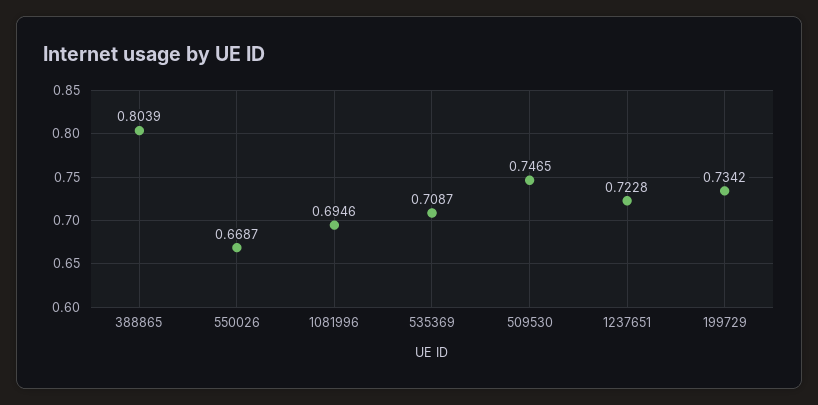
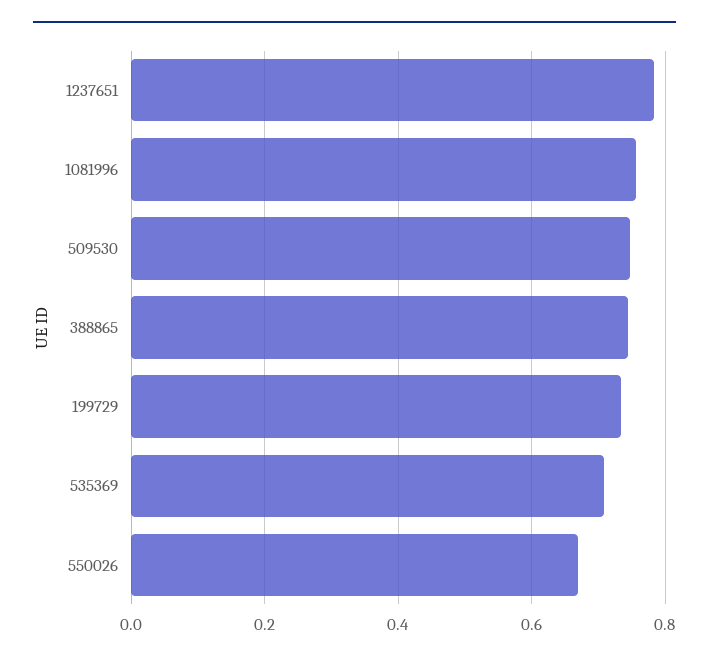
388865: 0.8039 -> 0.74
1081996: 0.6946 -> 0.76
1237651: 0.7228 -> 0.78

